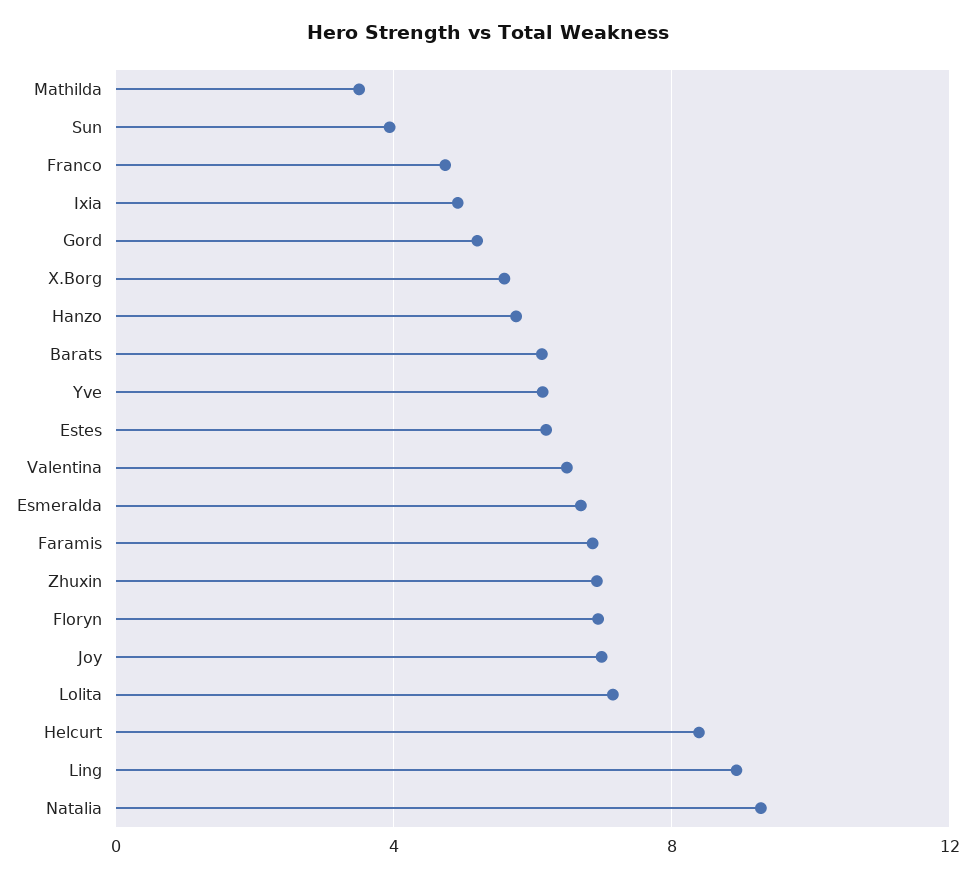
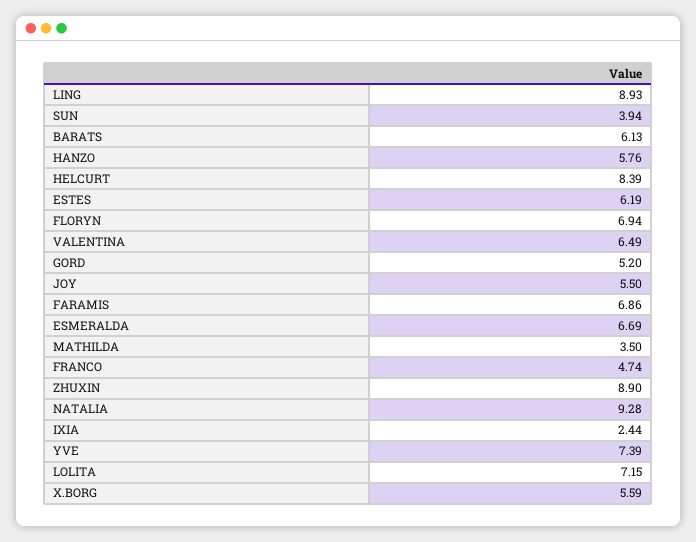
Ixia: 5 -> 2.44
Yve: 6 -> 7.39
Zhuxin: 7 -> 8.9
Joy: 7 -> 5.5

